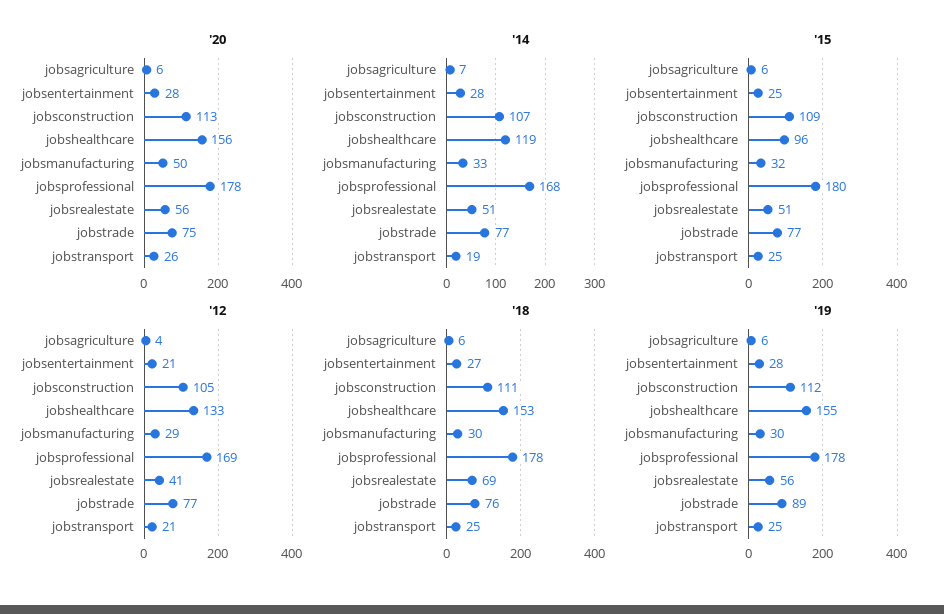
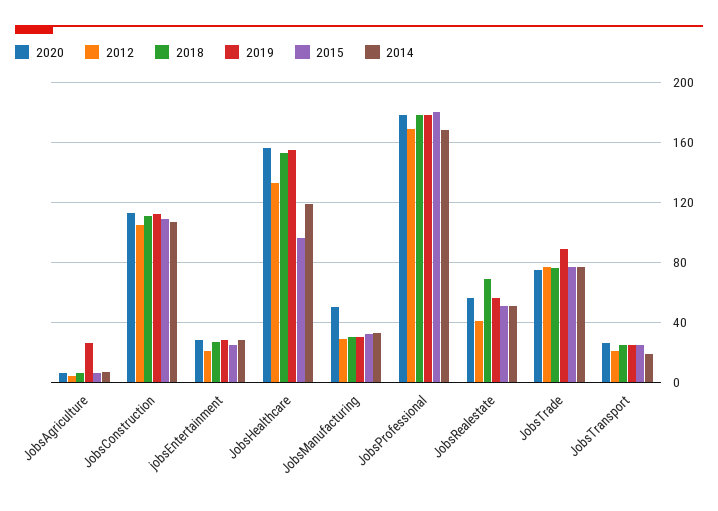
'19, jobsagriculture: 6 -> 25

